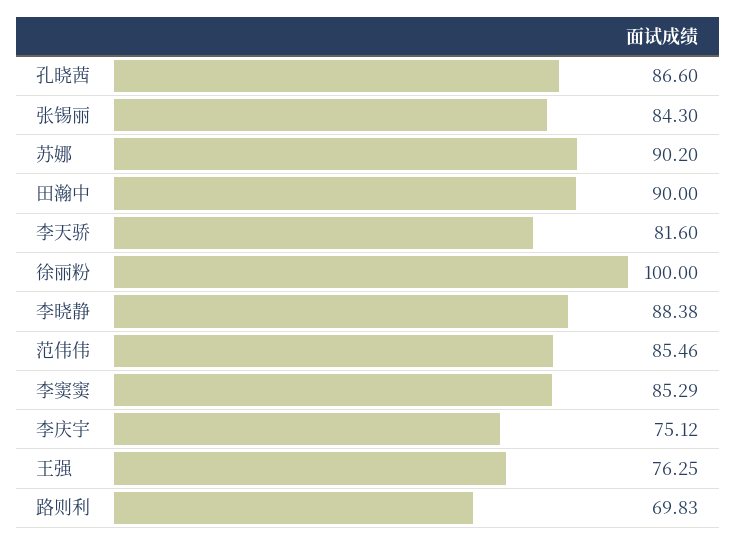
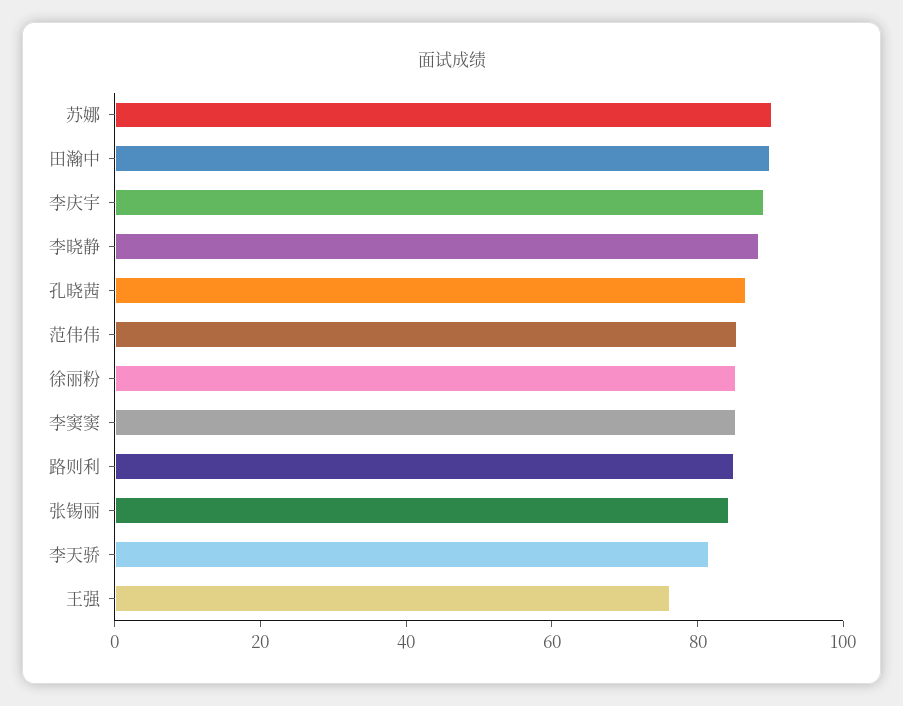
徐丽粉: 100 -> 85
李庆宇: 75.12 -> 90
路则利: 69.83 -> 85

